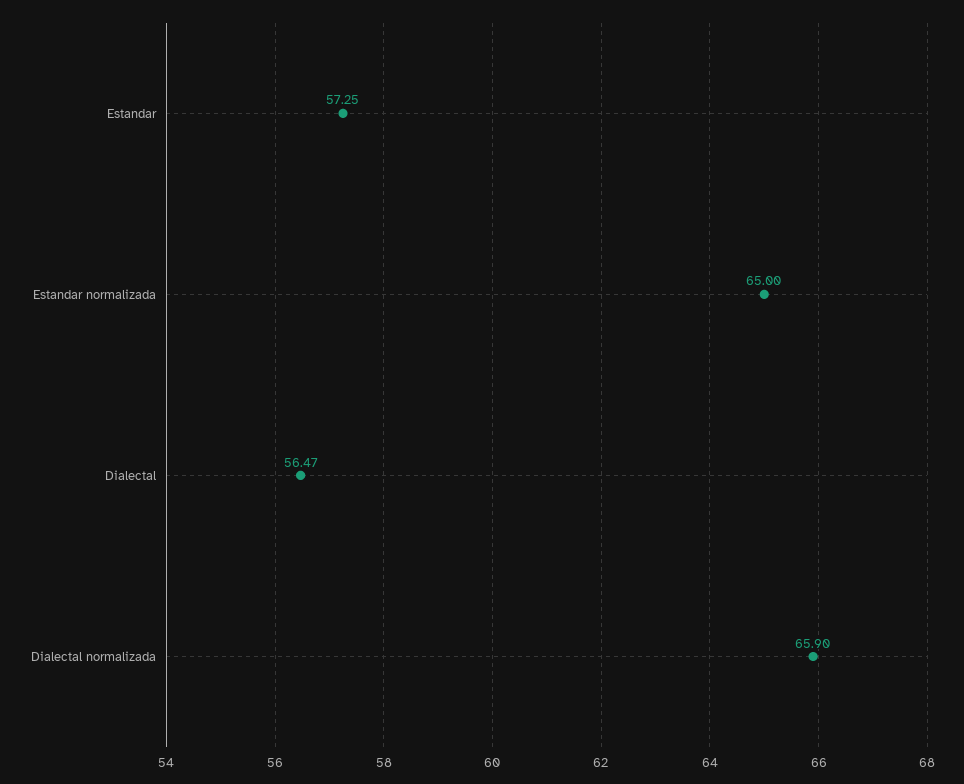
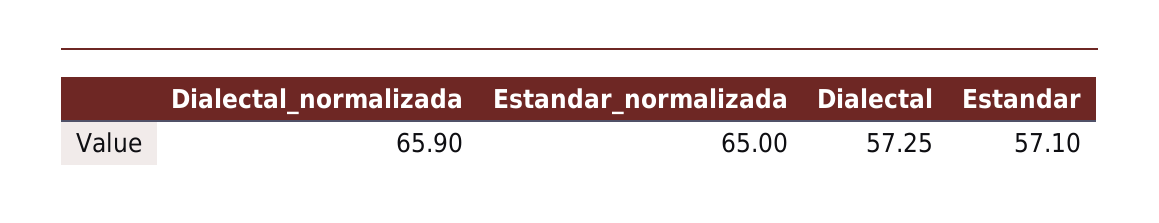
Estandar: 57.25 -> 57.1
Dialectal: 56.47 -> 57.25

